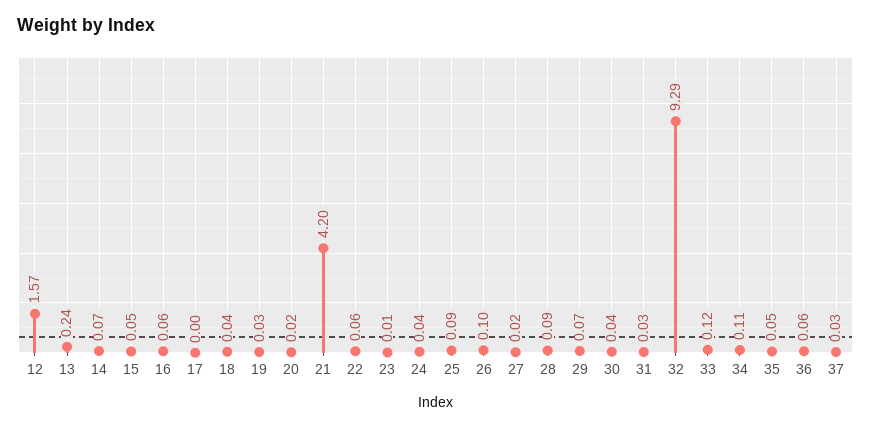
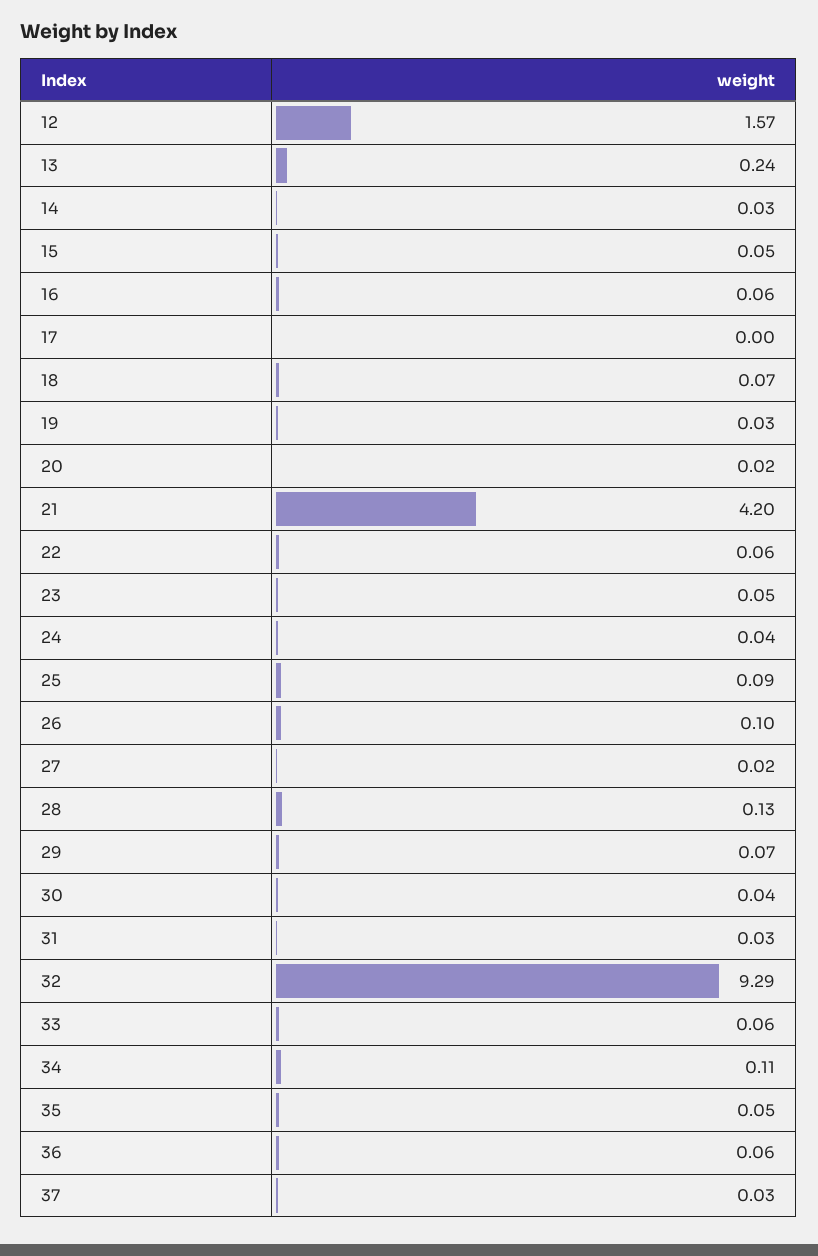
14: 0.07 -> 0.03
18: 0.04 -> 0.07
23: 0.01 -> 0.05
28: 0.09 -> 0.13
33: 0.12 -> 0.06

